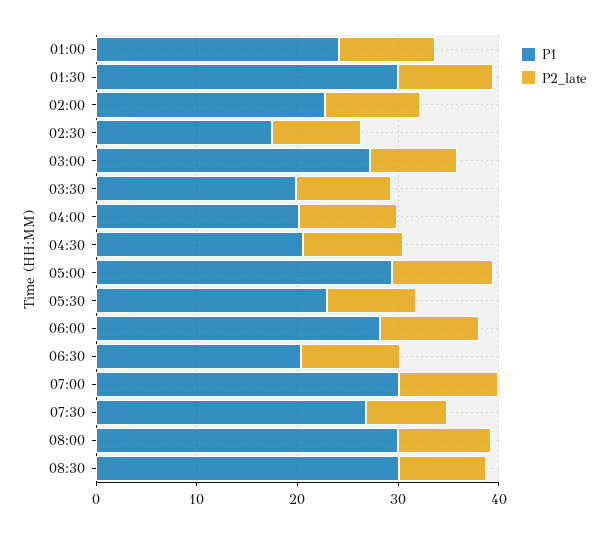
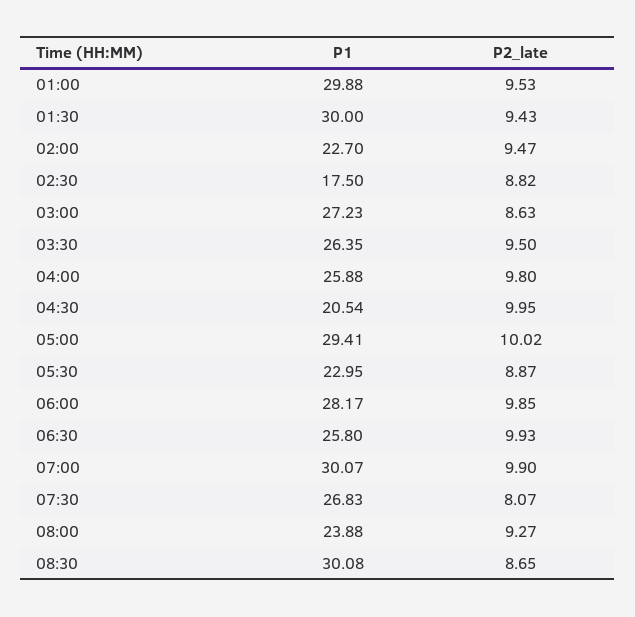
P1, 01:00: 24 -> 29.88
P1, 03:30: 20 -> 26.35
P1, 04:00: 20 -> 25.88
P1, 06:30: 20 -> 25.8
P1, 08:00: 30 -> 23.88

